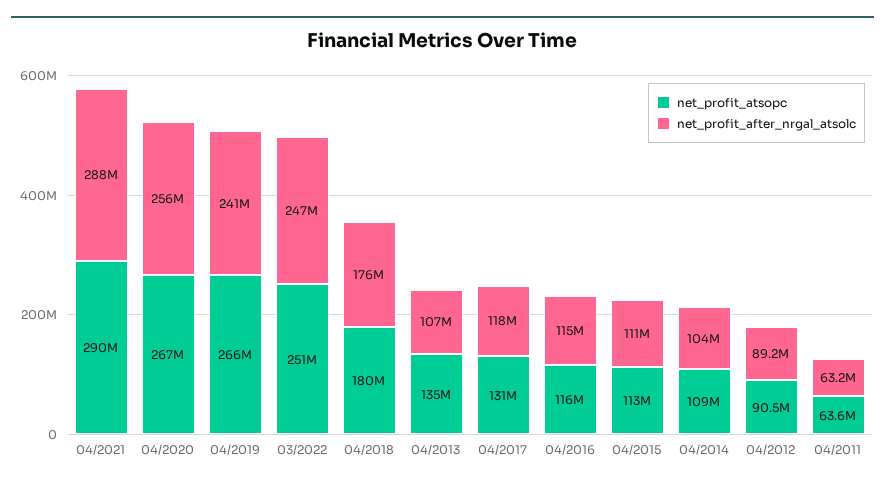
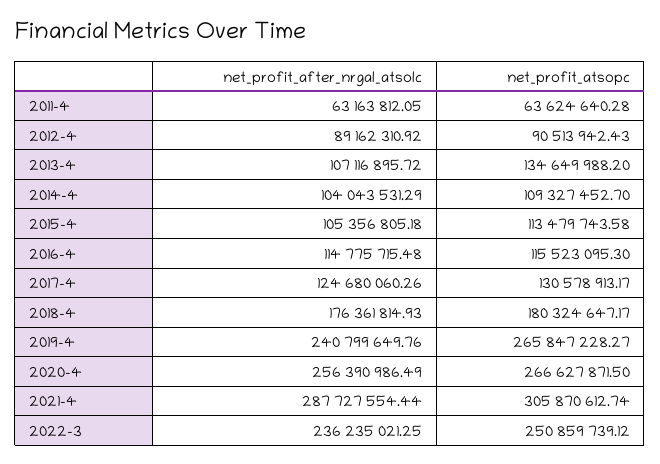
net_profit_atsopc, 04/2021: 290000000 -> 305870612.74
net_profit_after_nrgal_atsolc, 03/2022: 247000000 -> 236235021.25
net_profit_after_nrgal_atsolc, 04/2017: 118000000 -> 124680060.26
net_profit_after_nrgal_atsolc, 04/2015: 111000000 -> 105356805.18

